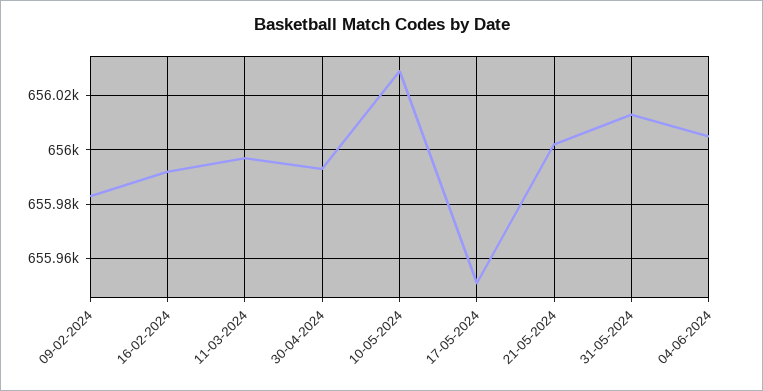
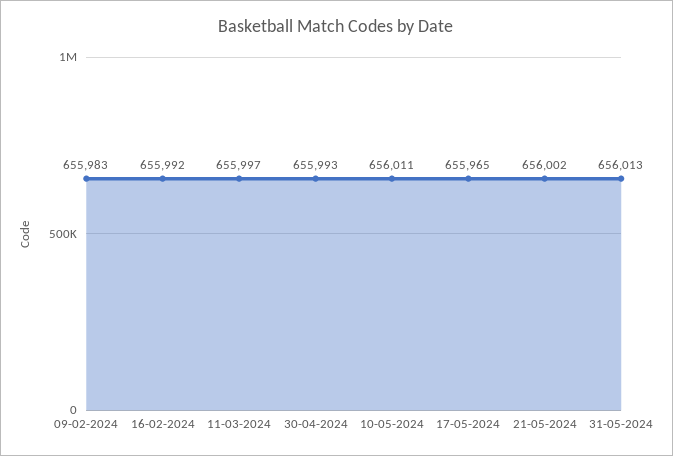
10-05-2024: 656030 -> 656011
17-05-2024: 655950 -> 655965
04-06-2024: 656005 -> none

